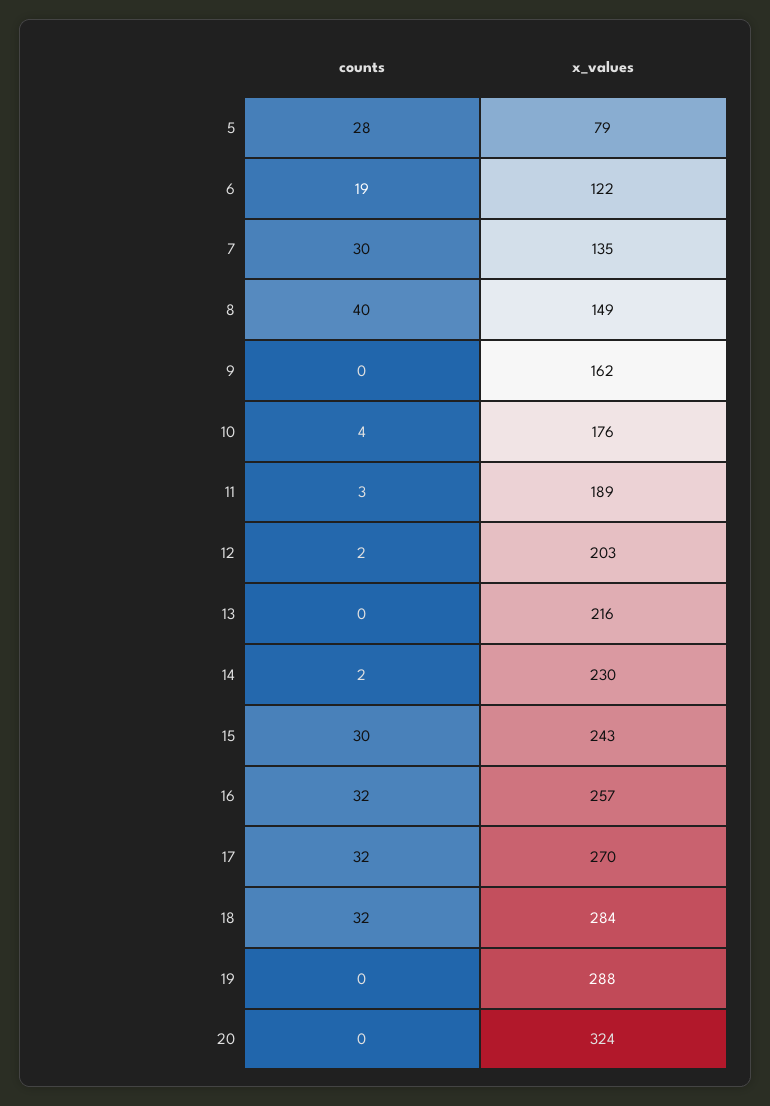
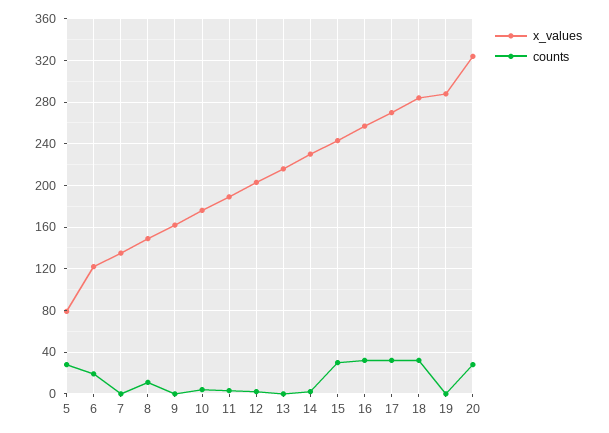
counts, 7: 30 -> 0
counts, 8: 40 -> 10
counts, 20: 0 -> 30

